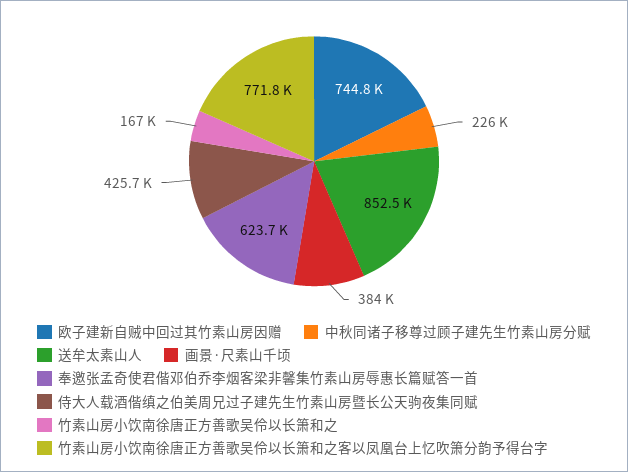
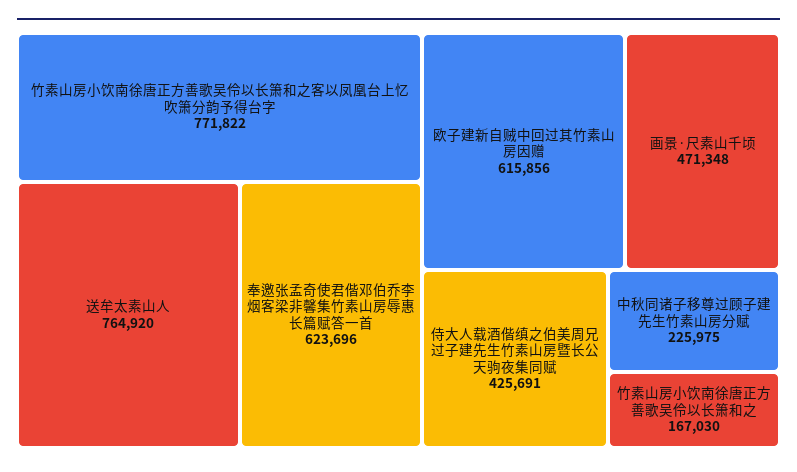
欧子建新自贼中回过其竹素山房因赠: 744800 -> 615856
送牟太素山人: 852500 -> 764920
画景·尺素山千顷: 384000 -> 471348

